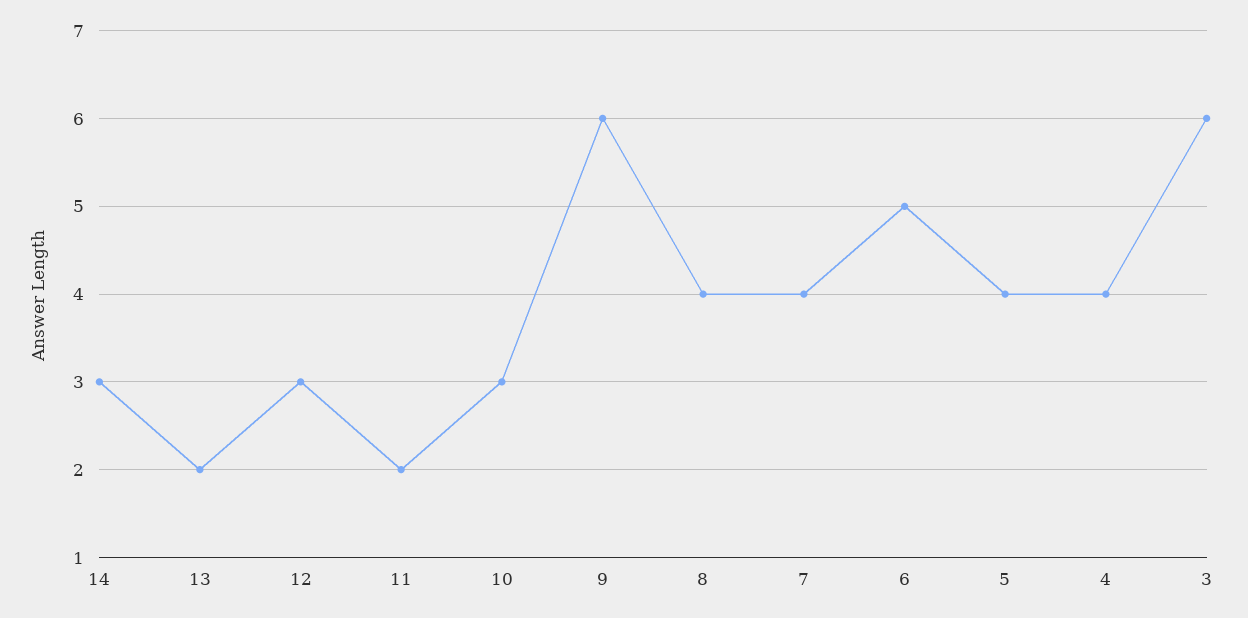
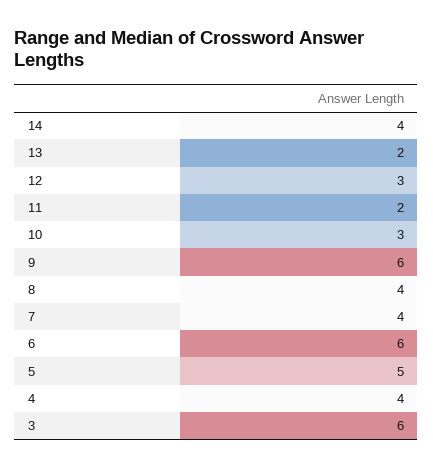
14: 3 -> 4
6: 5 -> 6
5: 4 -> 5

